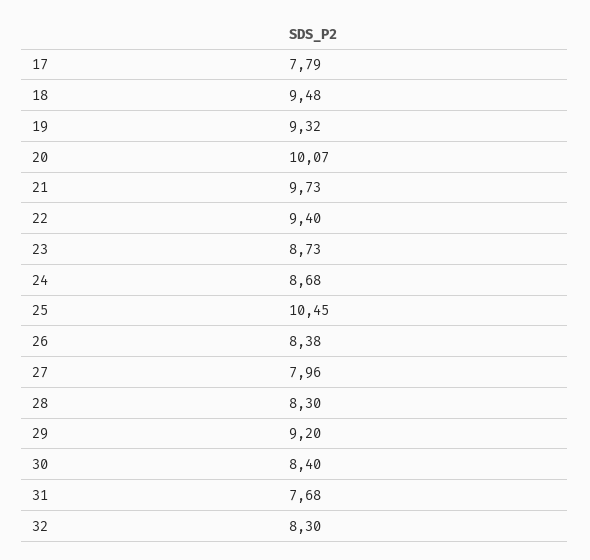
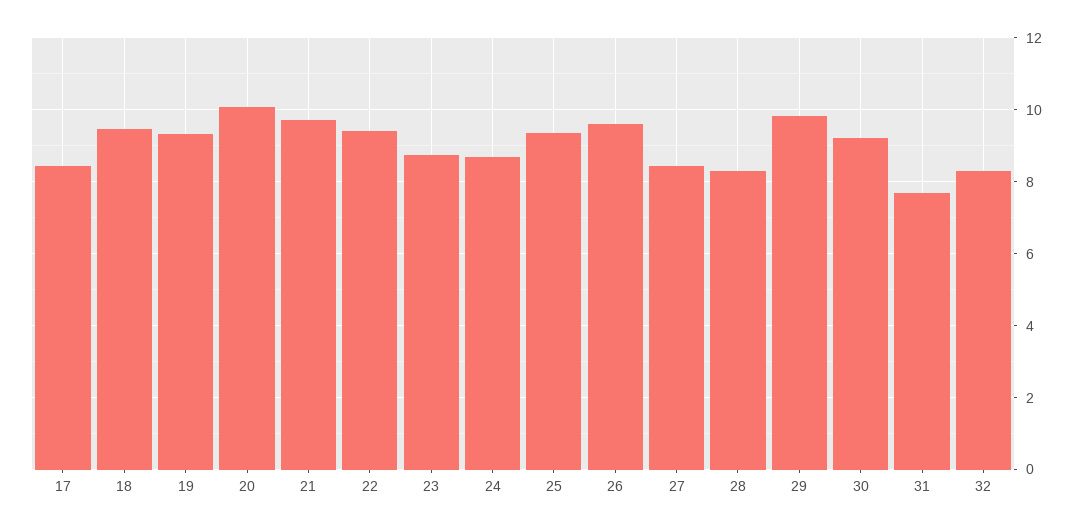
17: 7.79 -> 8.4
25: 10.45 -> 9.4
26: 8.38 -> 9.6
27: 7.96 -> 8.4
29: 9.2 -> 9.8
30: 8.4 -> 9.2

